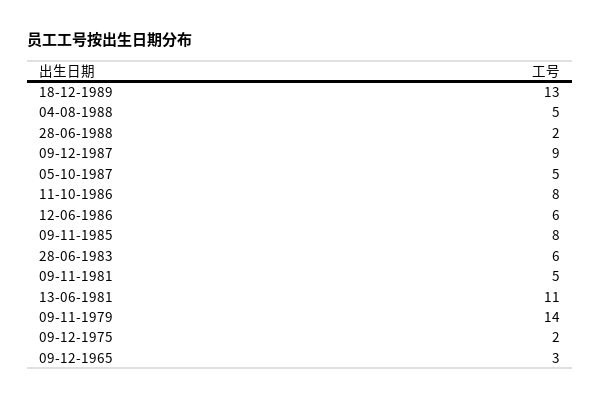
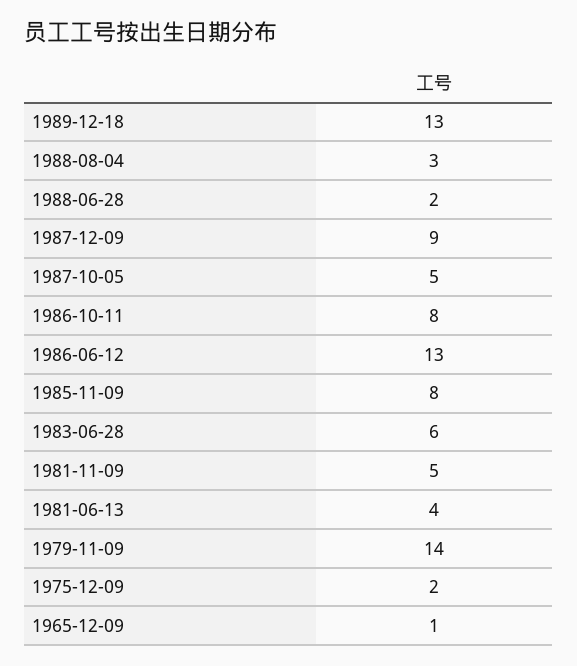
04-08-1988: 5 -> 3
12-06-1986: 6 -> 13
13-06-1981: 11 -> 4
09-12-1965: 3 -> 1

